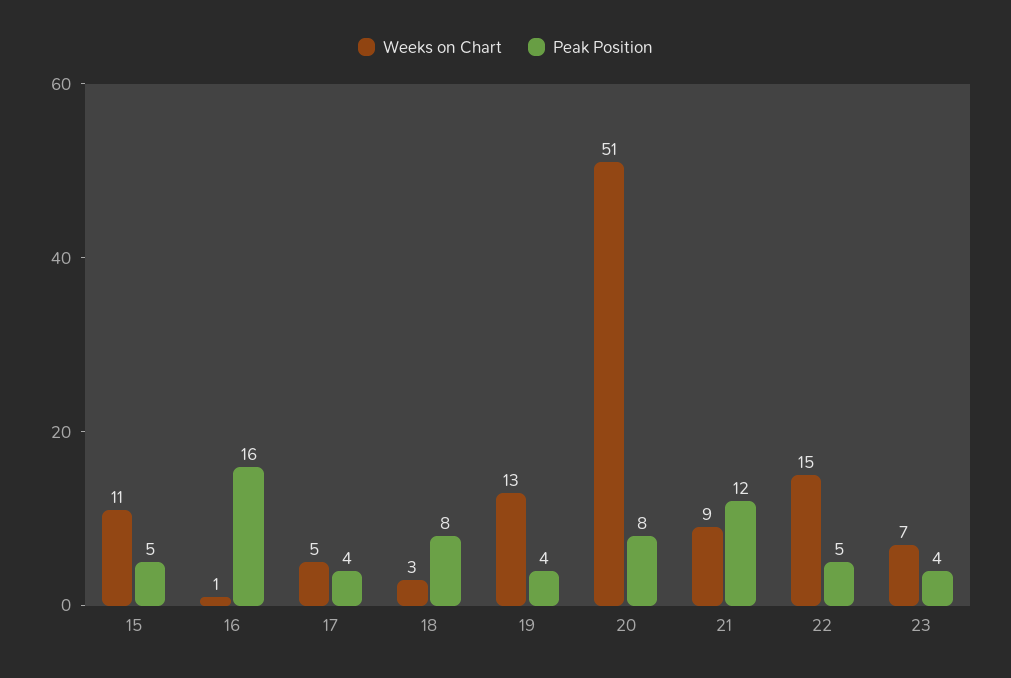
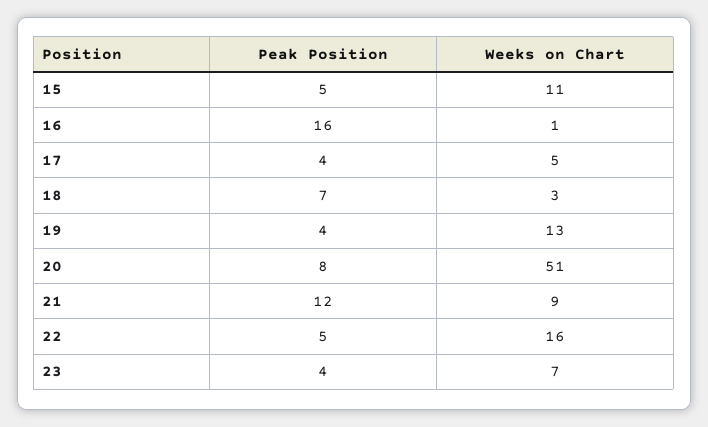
Peak Position, 18: 8 -> 7
Weeks on Chart, 22: 15 -> 16

